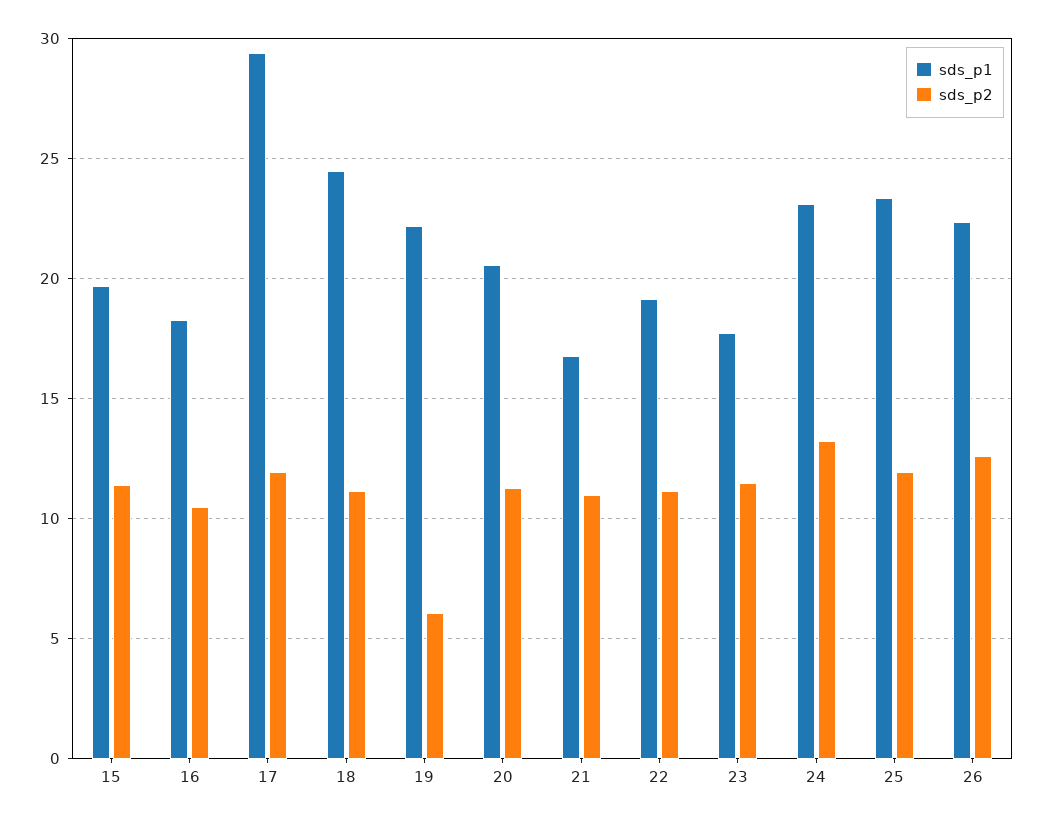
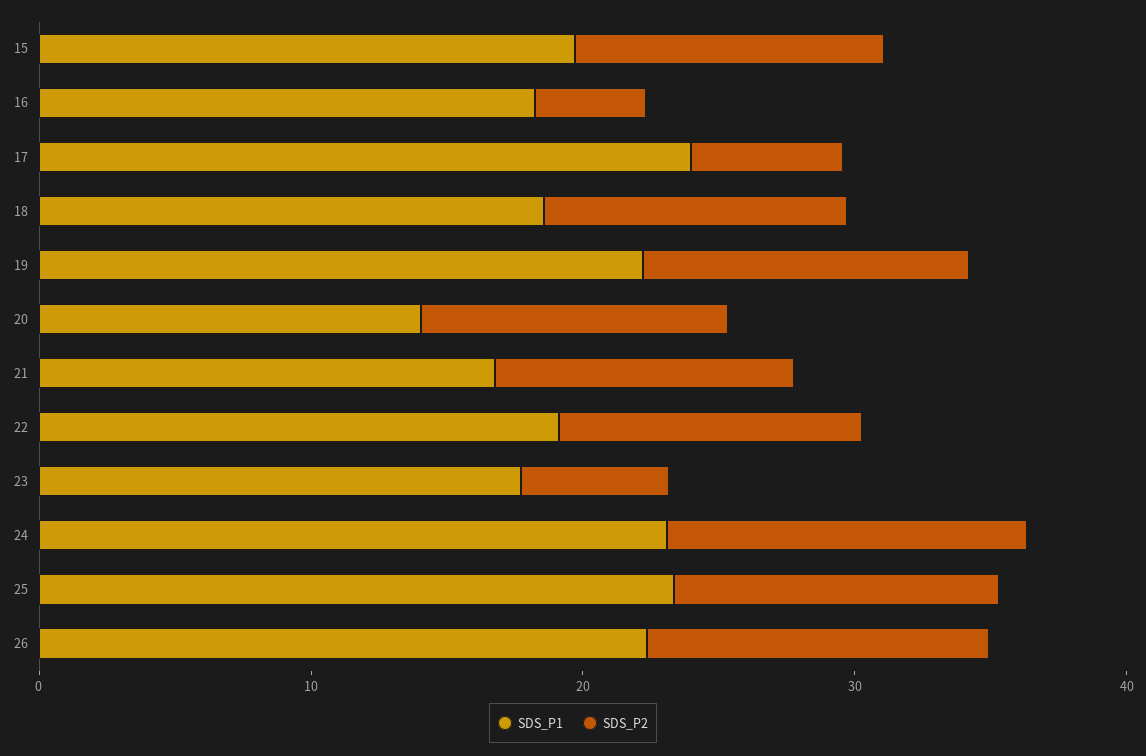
sds_p2, 16: 10.5 -> 4
sds_p1, 17: 29.5 -> 24
sds_p2, 17: 12 -> 6
sds_p1, 18: 24.5 -> 18
sds_p2, 19: 6 -> 12
sds_p1, 20: 20.5 -> 14
sds_p2, 23: 11.5 -> 6

